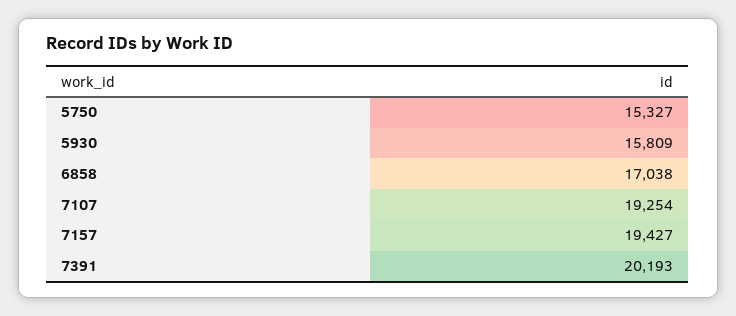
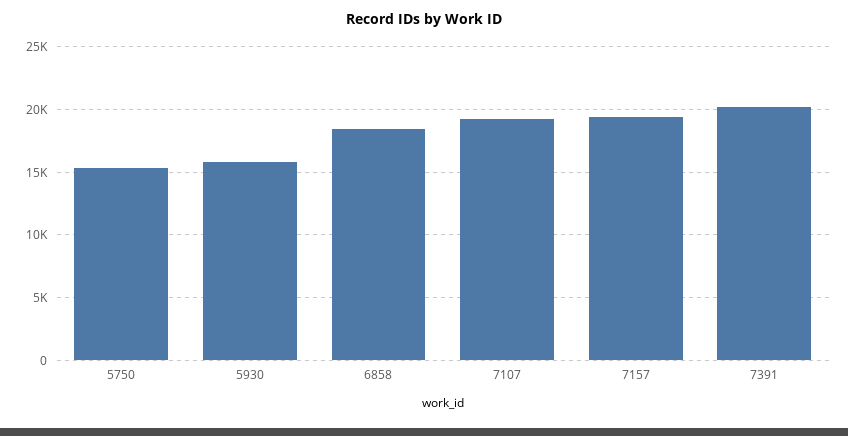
6858: 17038 -> 18500

